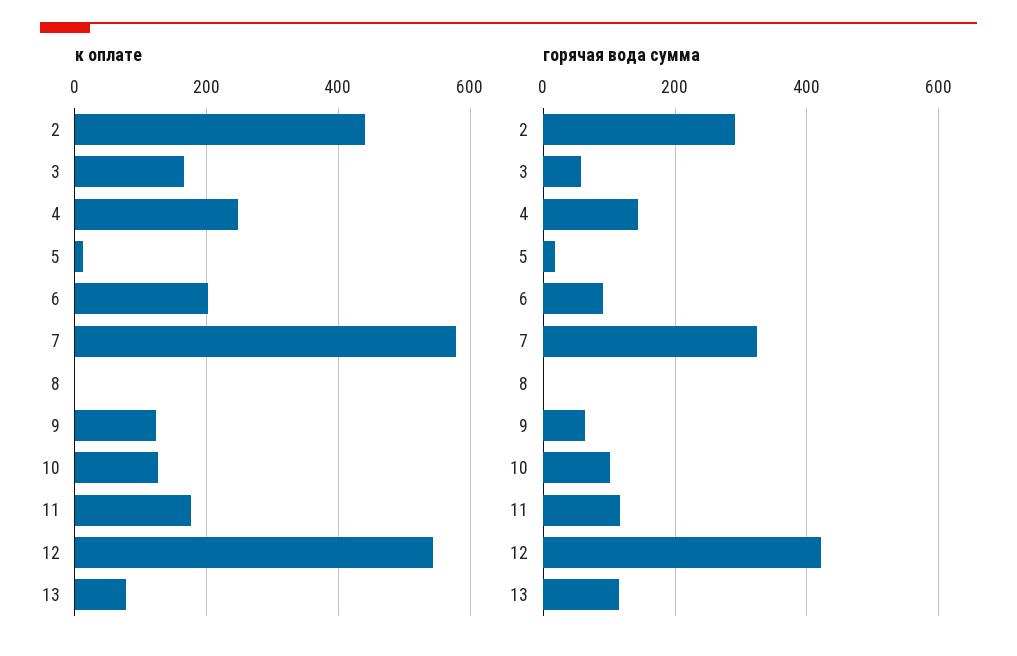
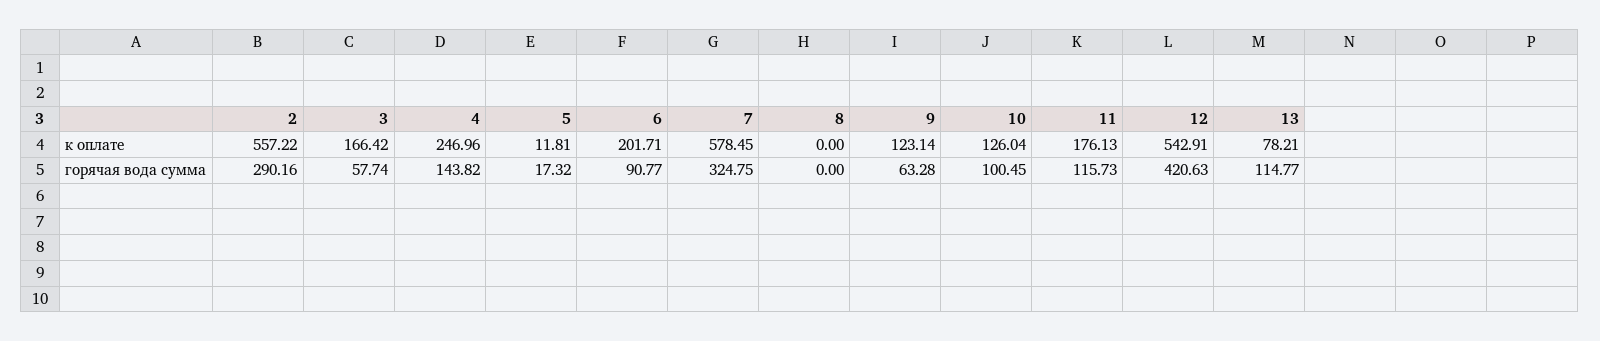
к оплате, 2: 440 -> 557.22

